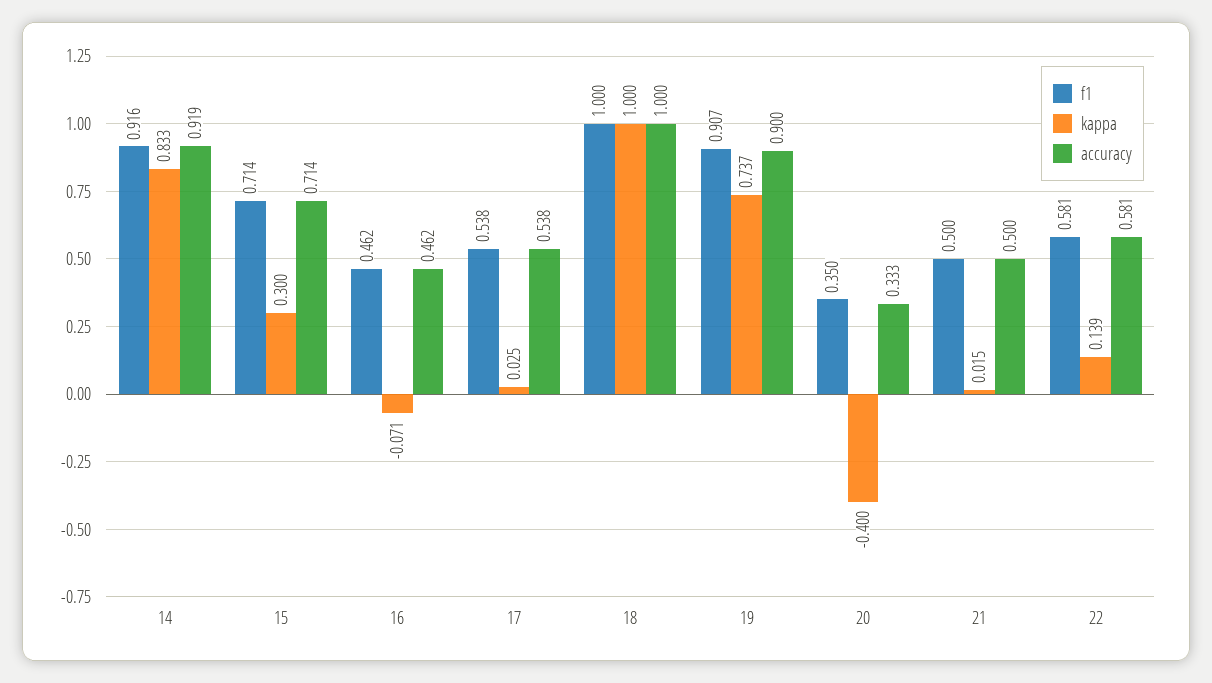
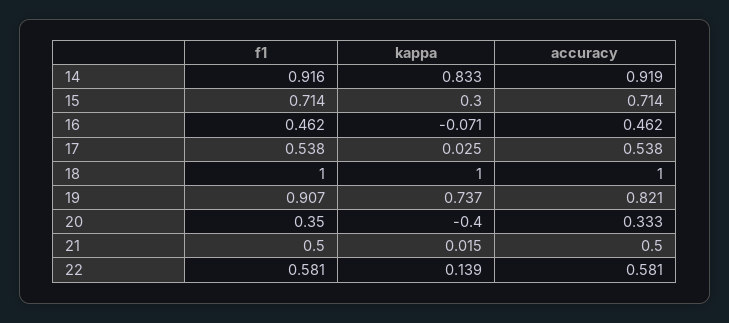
accuracy, 19: 0.9 -> 0.821

